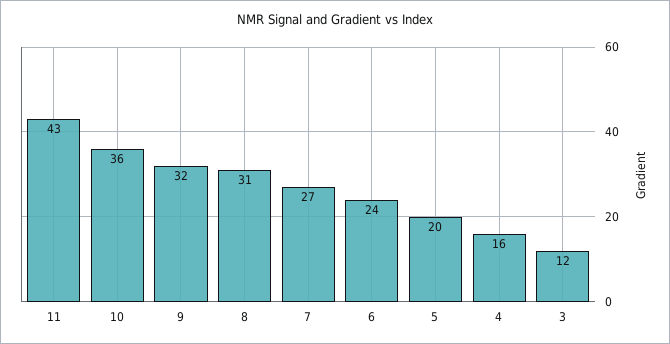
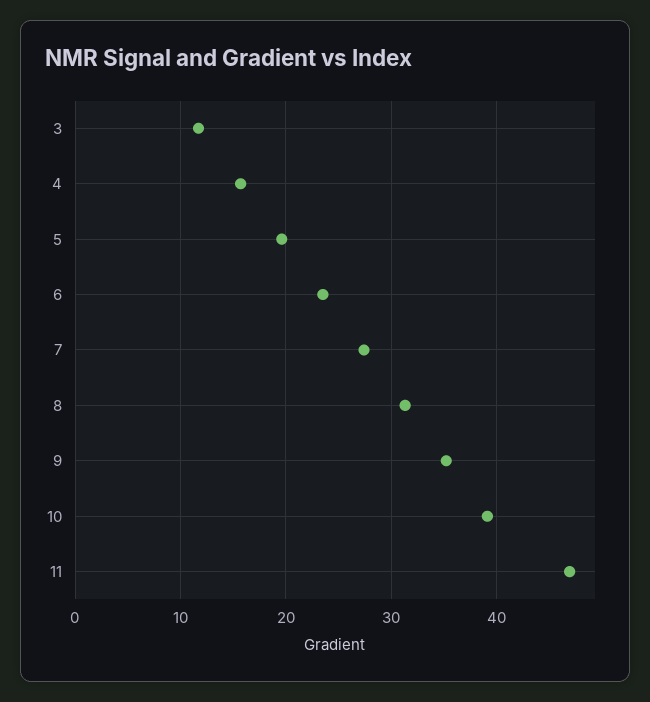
11: 43 -> 47
10: 36 -> 39
9: 32 -> 35

